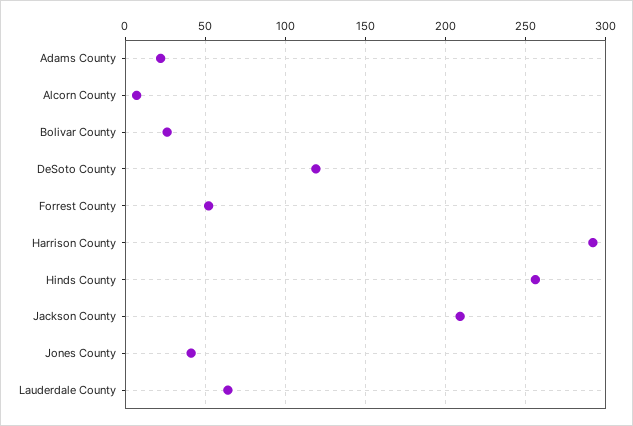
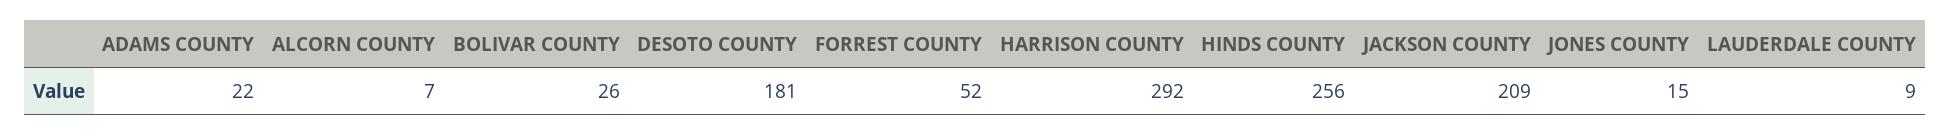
DeSoto County: 120 -> 181
Jones County: 40 -> 15
Lauderdale County: 65 -> 9

